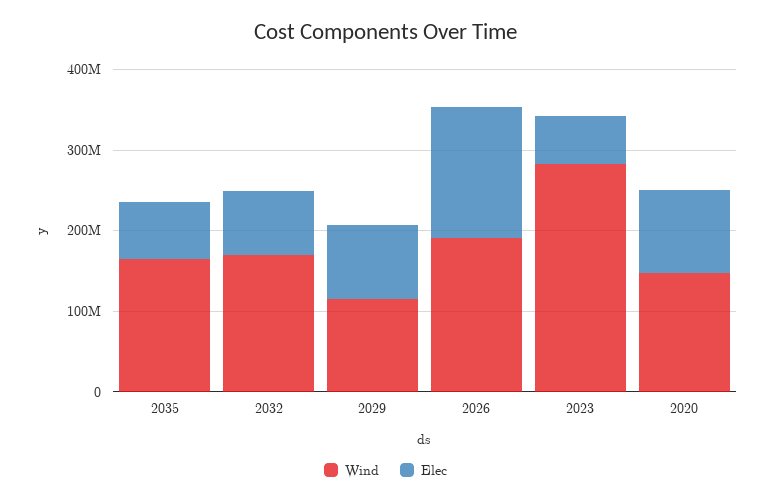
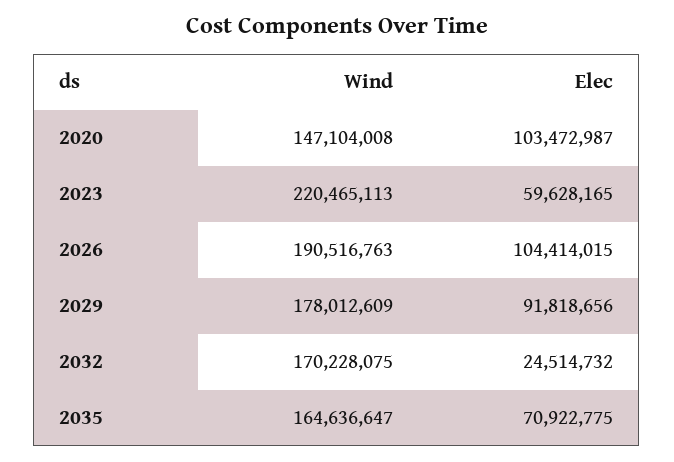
Elec, 2032: 80000000 -> 24514732
Wind, 2029: 120000000 -> 178012609
Elec, 2026: 160000000 -> 104414015
Wind, 2023: 280000000 -> 220465113

